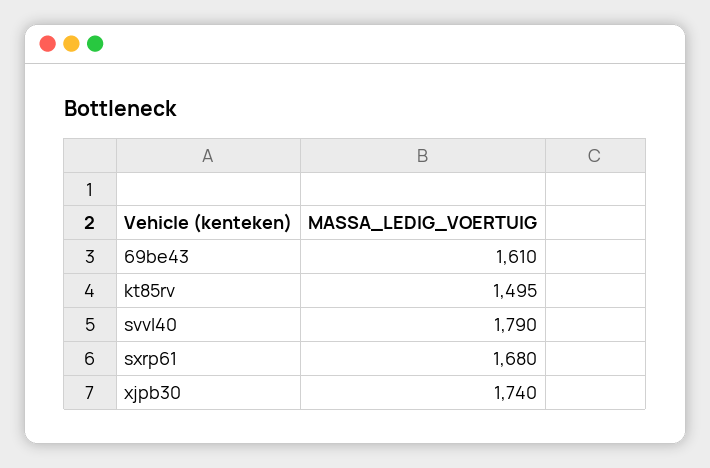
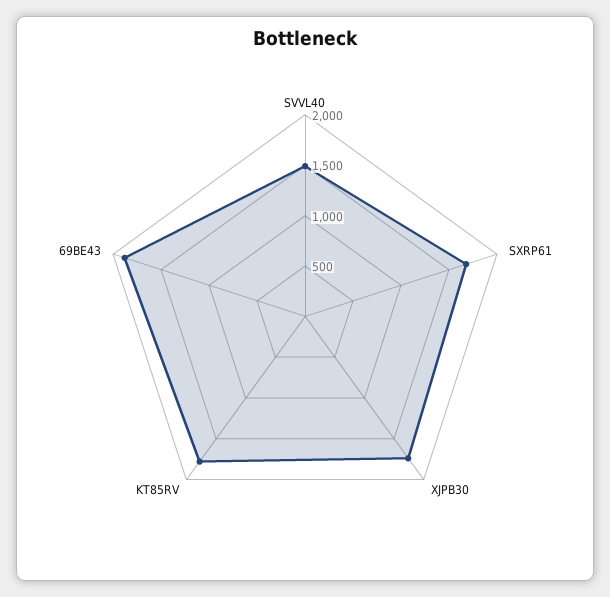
69be43: 1610 -> 1900
kt85rv: 1495 -> 1800
svvl40: 1790 -> 1500

